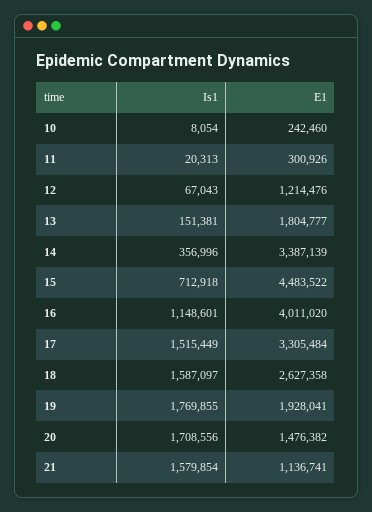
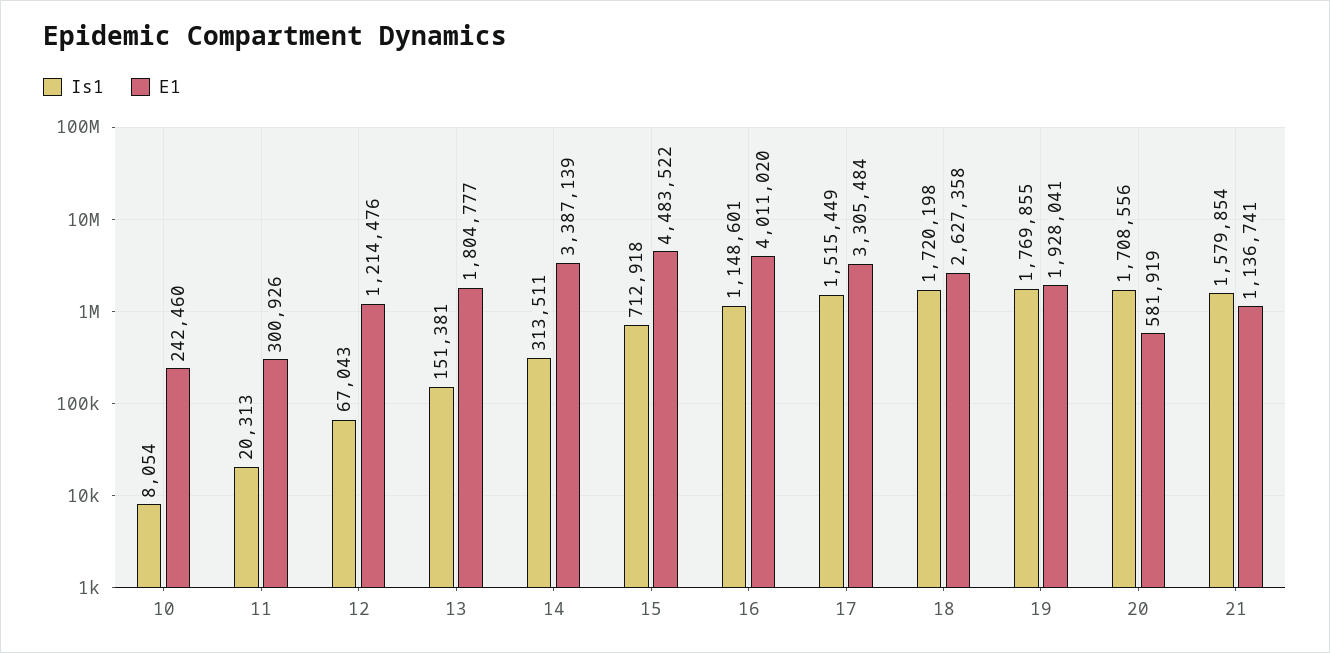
Is1, 14: 356996 -> 313511
Is1, 18: 1587097 -> 1720198
E1, 20: 1476382 -> 581919

